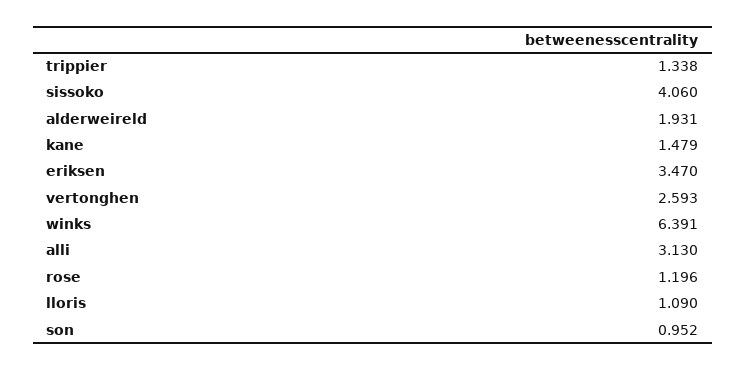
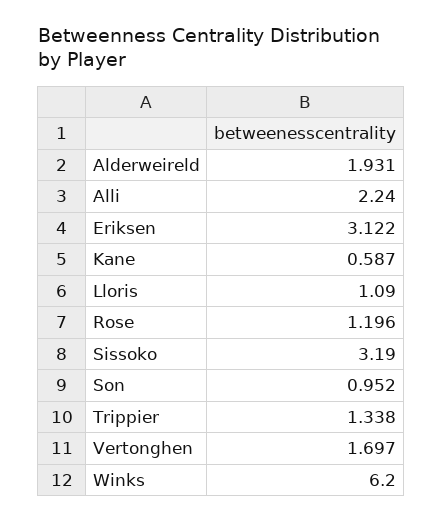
sissoko: 4.06 -> 3.19
kane: 1.479 -> 0.587
eriksen: 3.47 -> 3.122
vertonghen: 2.593 -> 1.697
winks: 6.391 -> 6.2
alli: 3.13 -> 2.24

